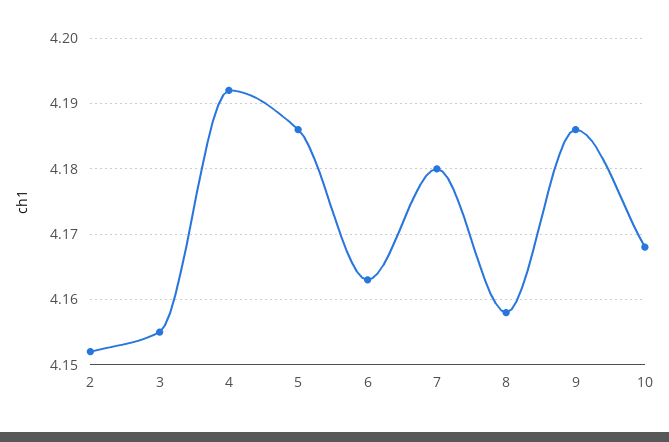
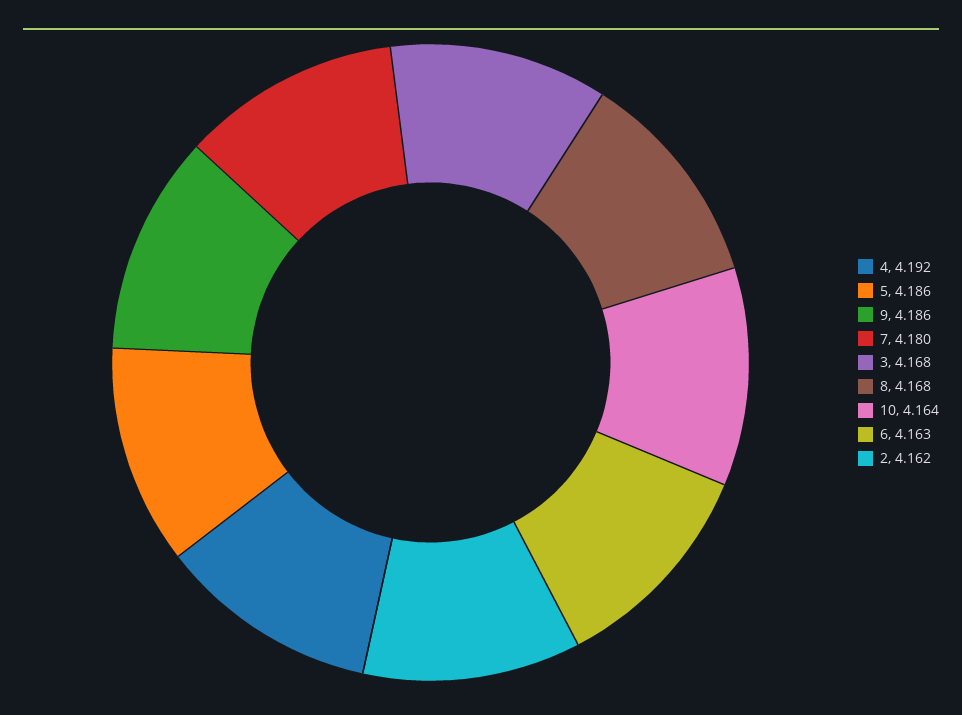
2: 4.152 -> 4.162
3: 4.155 -> 4.168
8: 4.158 -> 4.168
10: 4.168 -> 4.164

